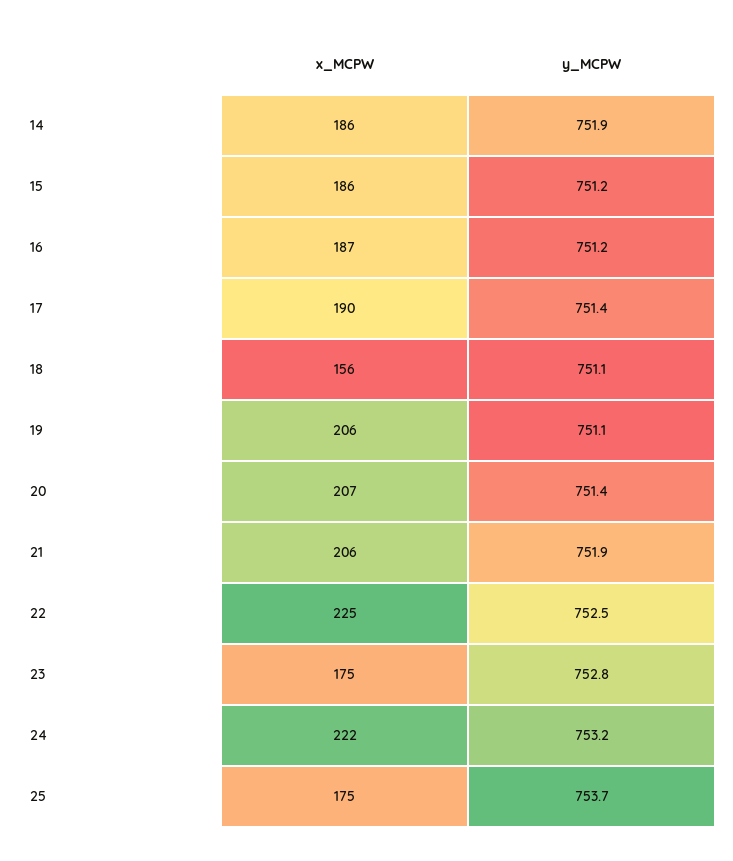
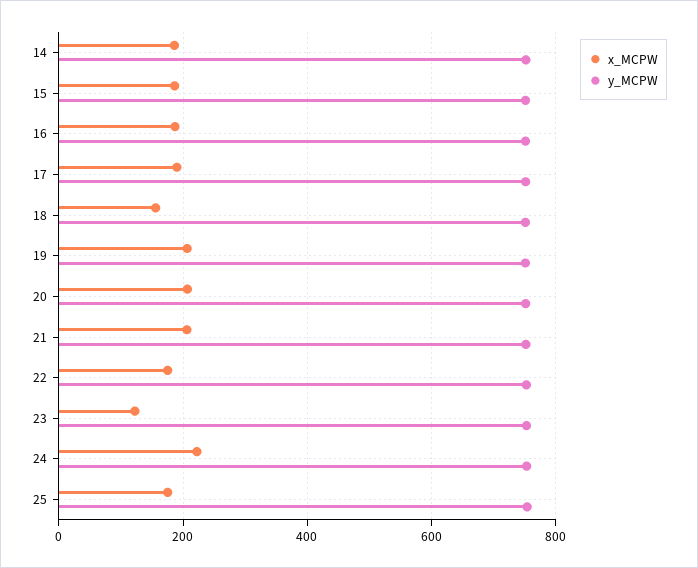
x_MCPW, 22: 225 -> 180
x_MCPW, 23: 175 -> 120

